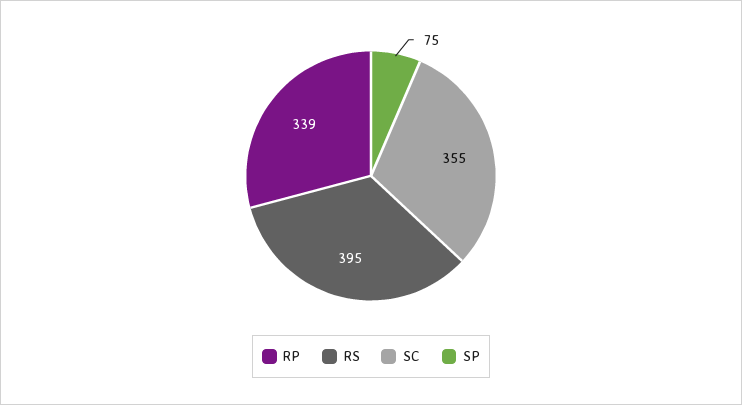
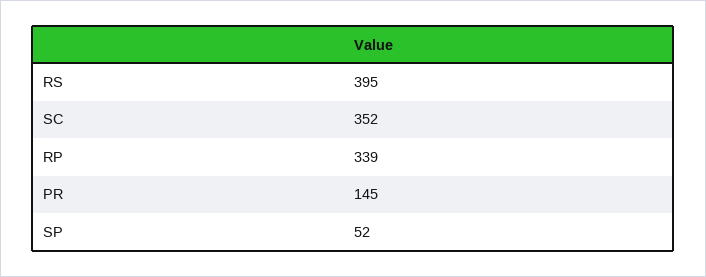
SC: 355 -> 352
SP: 75 -> 52
PR: none -> 145

